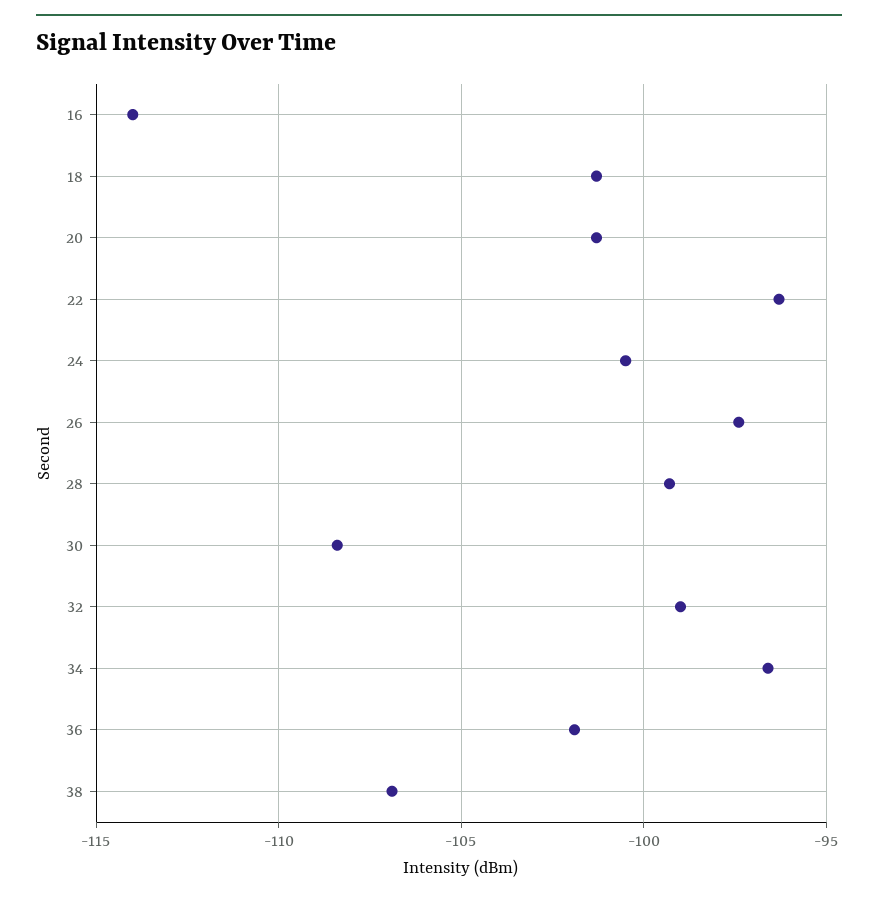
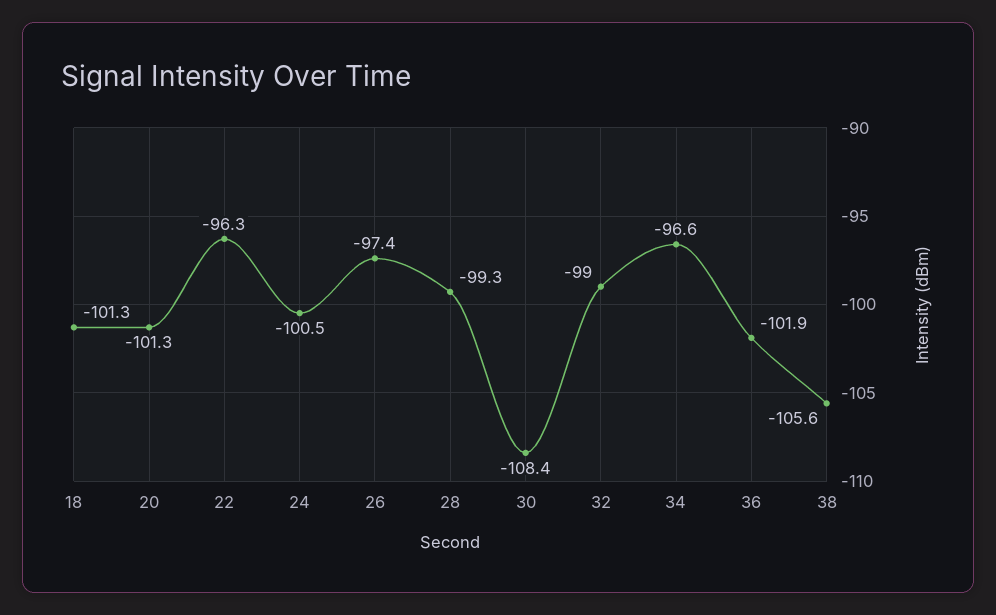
16: -114 -> none
38: -107 -> -105.6

